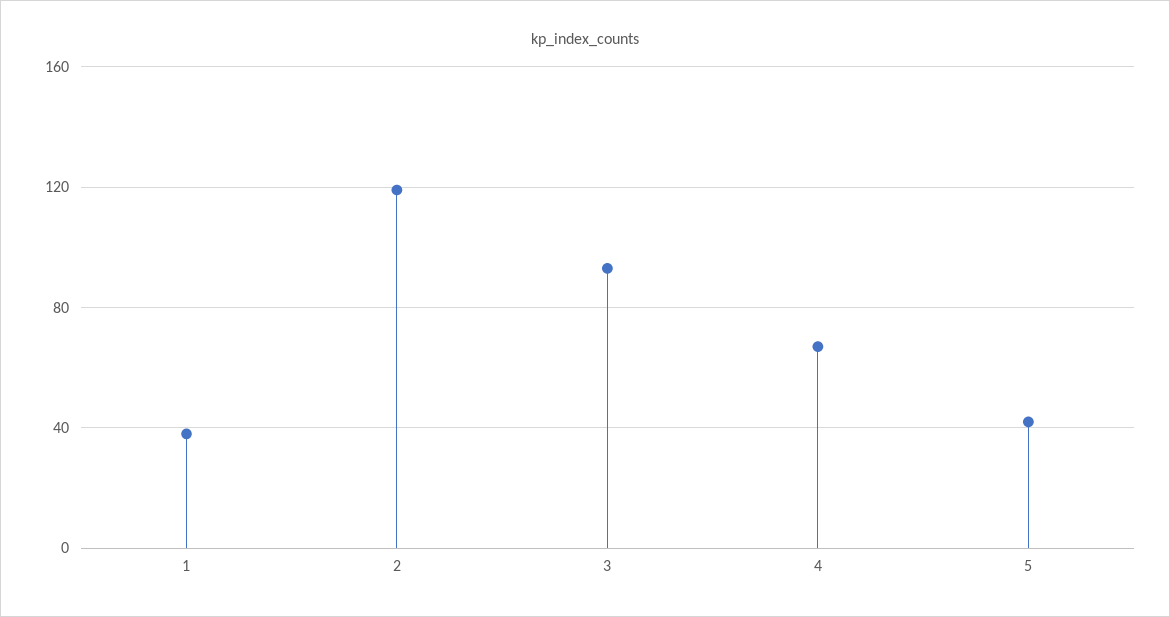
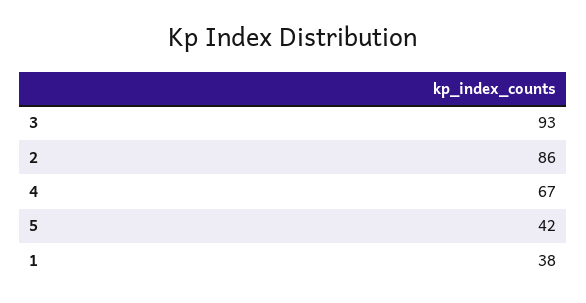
2: 120 -> 86

